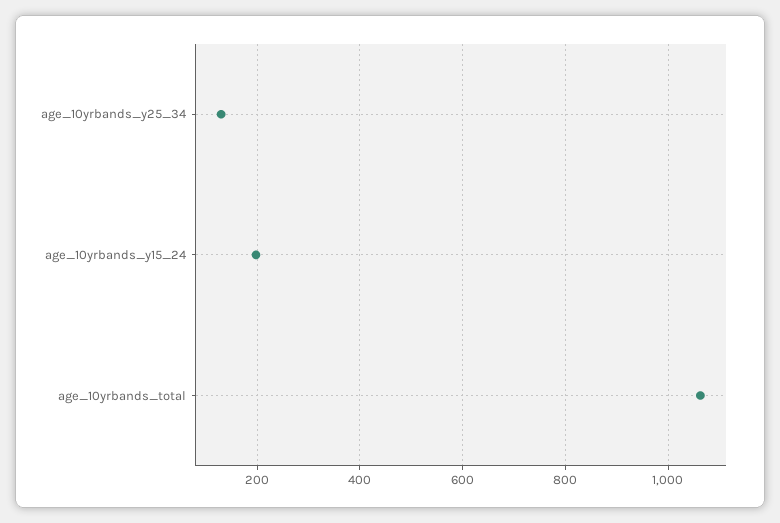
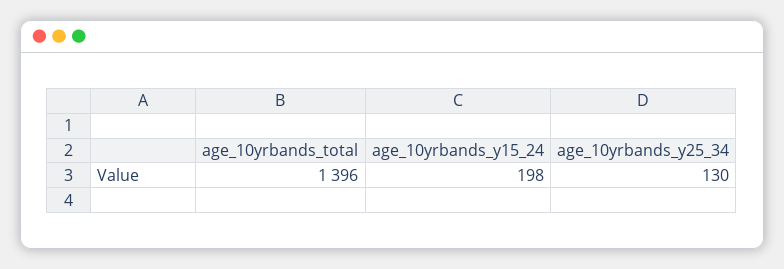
age_10yrbands_total: 1060 -> 1396

